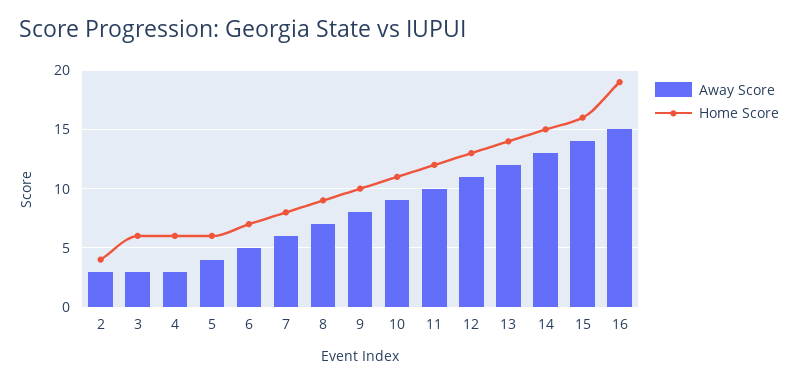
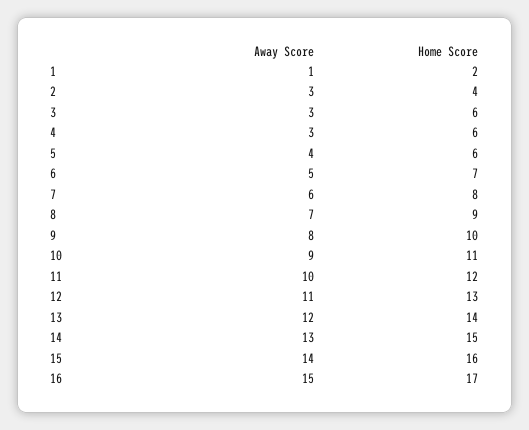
Home Score, 16: 19 -> 17
Away Score, 1: none -> 1
Home Score, 1: none -> 2

